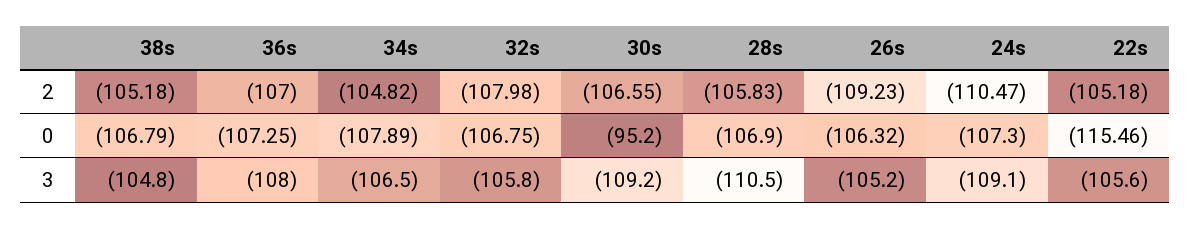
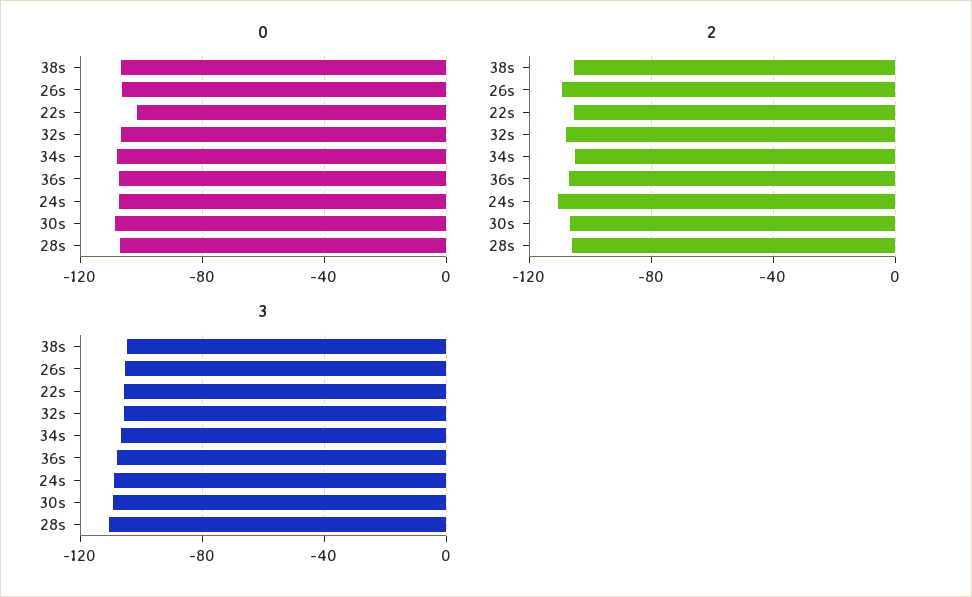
0, 30s: -95.2 -> -110
0, 22s: -115.46 -> -100

